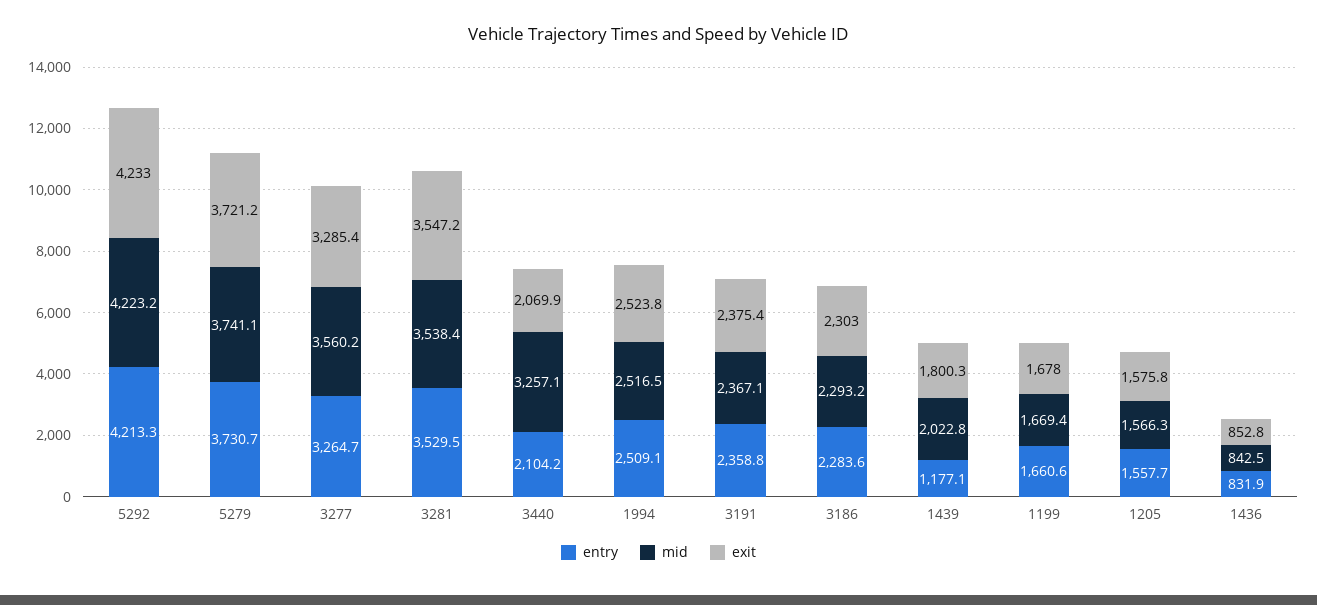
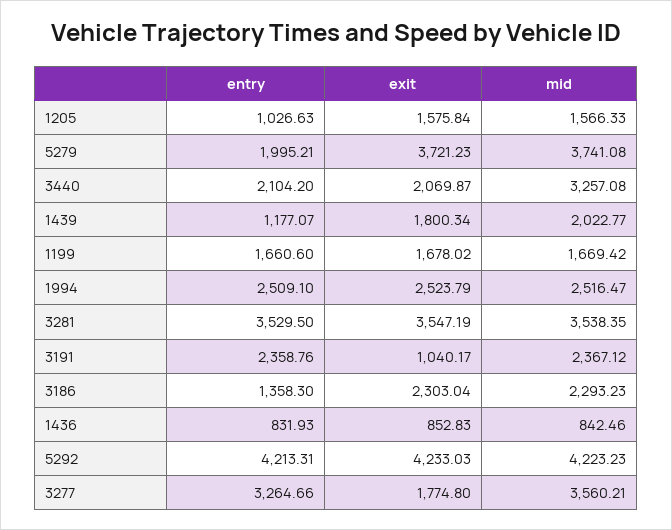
entry, 5279: 3730.7 -> 1995.21
exit, 3277: 3285.4 -> 1774.8
exit, 3191: 2375.4 -> 1040.17
entry, 3186: 2283.6 -> 1358.3
entry, 1205: 1557.7 -> 1026.63

